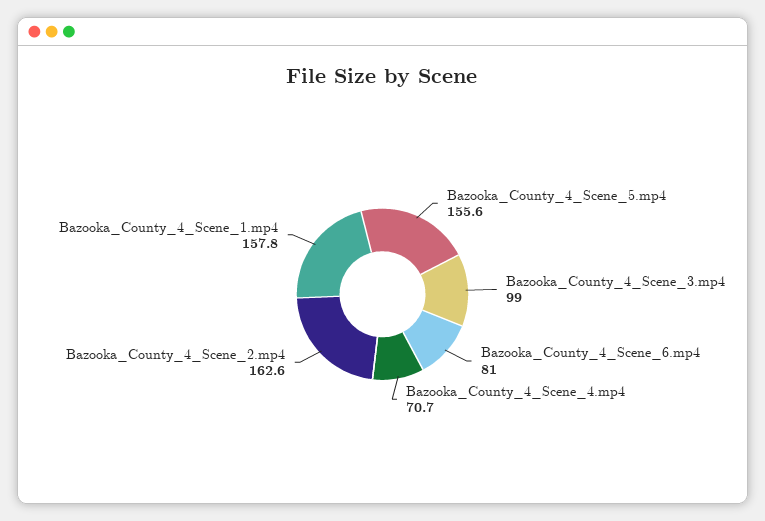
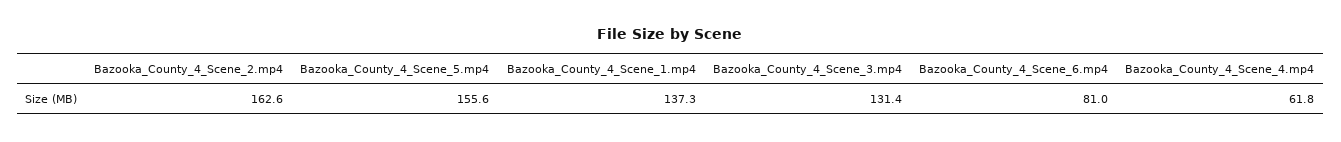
Bazooka_County_4_Scene_3.mp4: 99 -> 131.4
Bazooka_County_4_Scene_4.mp4: 70.7 -> 61.8
Bazooka_County_4_Scene_1.mp4: 157.8 -> 137.3

